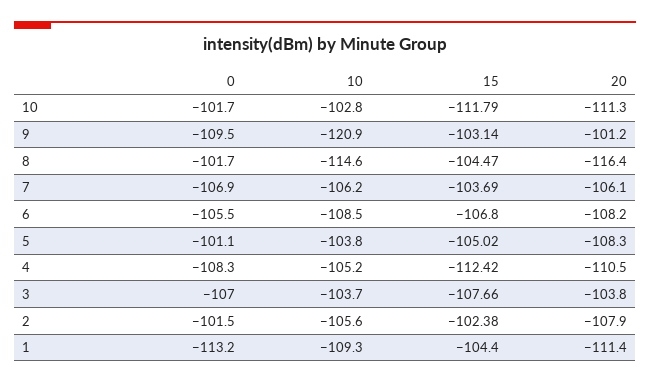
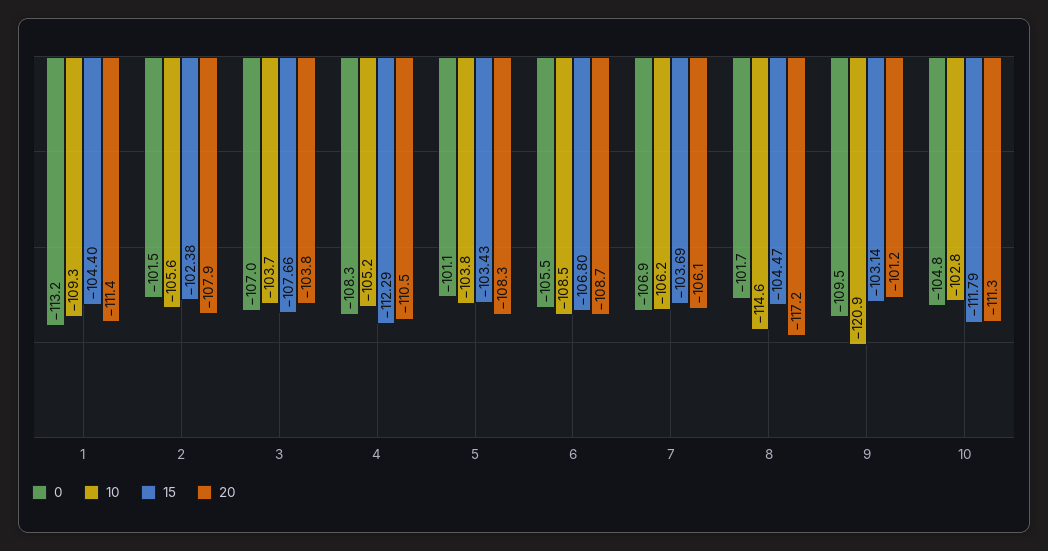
0, 10: -101.7 -> -104.8
20, 8: -116.4 -> -117.2
20, 6: -108.2 -> -108.7
15, 5: -105.02 -> -103.43
15, 4: -112.42 -> -112.29

